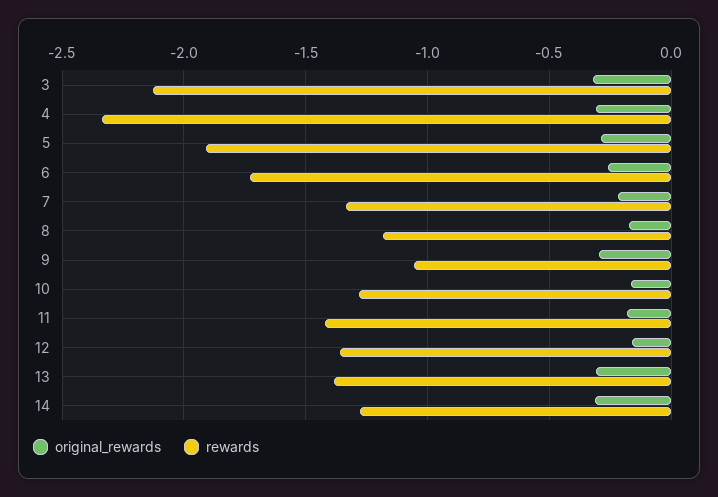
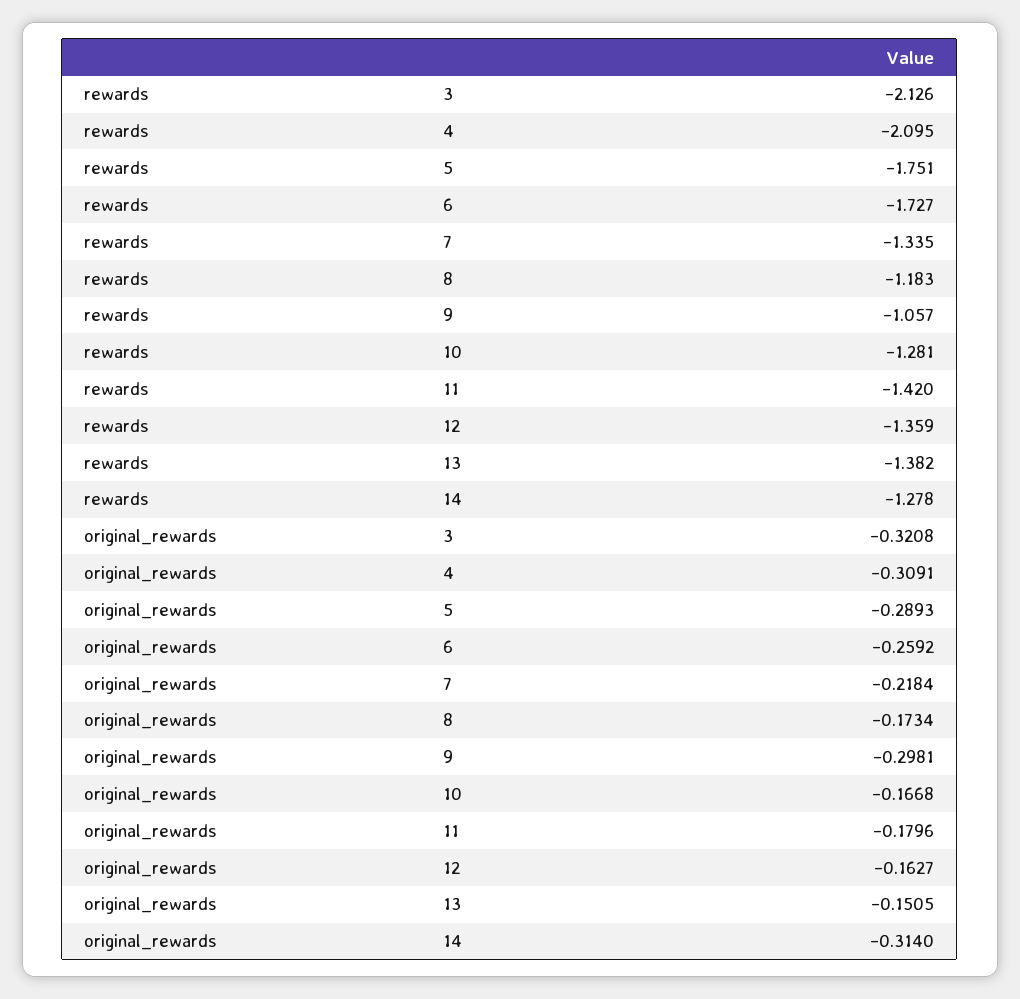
rewards, 4: -2.35 -> -2.095
rewards, 5: -1.9 -> -1.751
original_rewards, 13: -0.3 -> -0.1505

